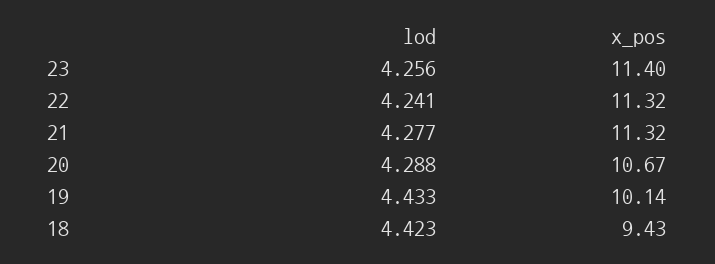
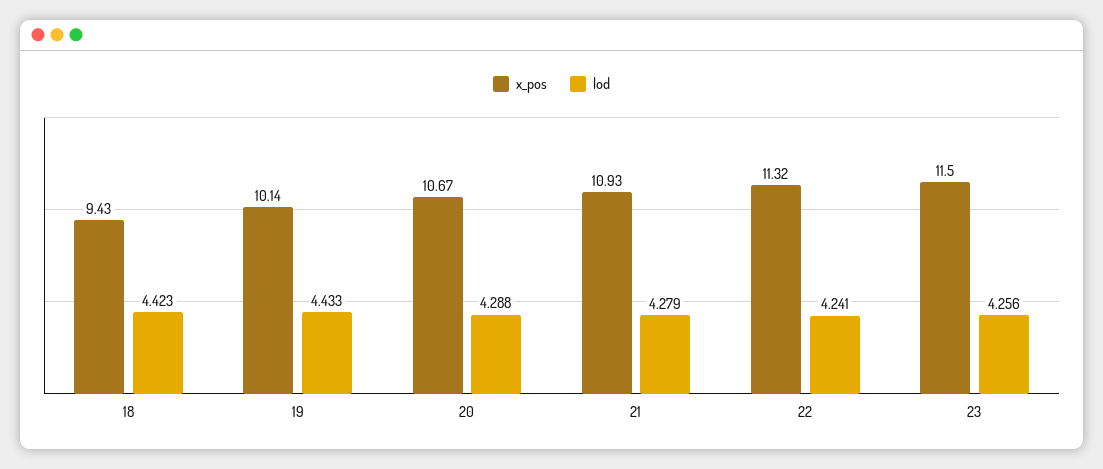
x_pos, 23: 11.4 -> 11.5
lod, 21: 4.277 -> 4.279
x_pos, 21: 11.32 -> 10.93

